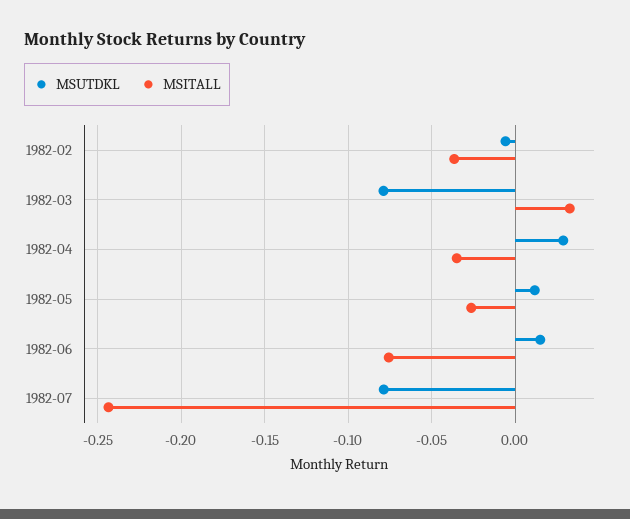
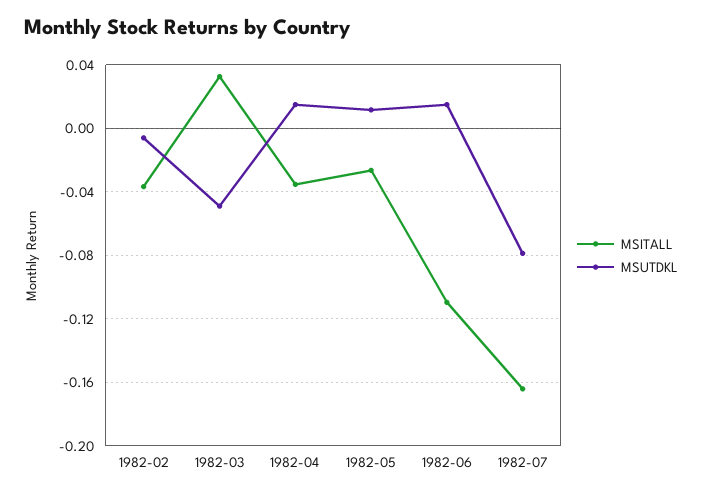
MSUTDKL, 1982-03: -0.08 -> -0.05
MSUTDKL, 1982-04: 0.03 -> 0.015
MSITALL, 1982-06: -0.075 -> -0.11
MSITALL, 1982-07: -0.245 -> -0.165

